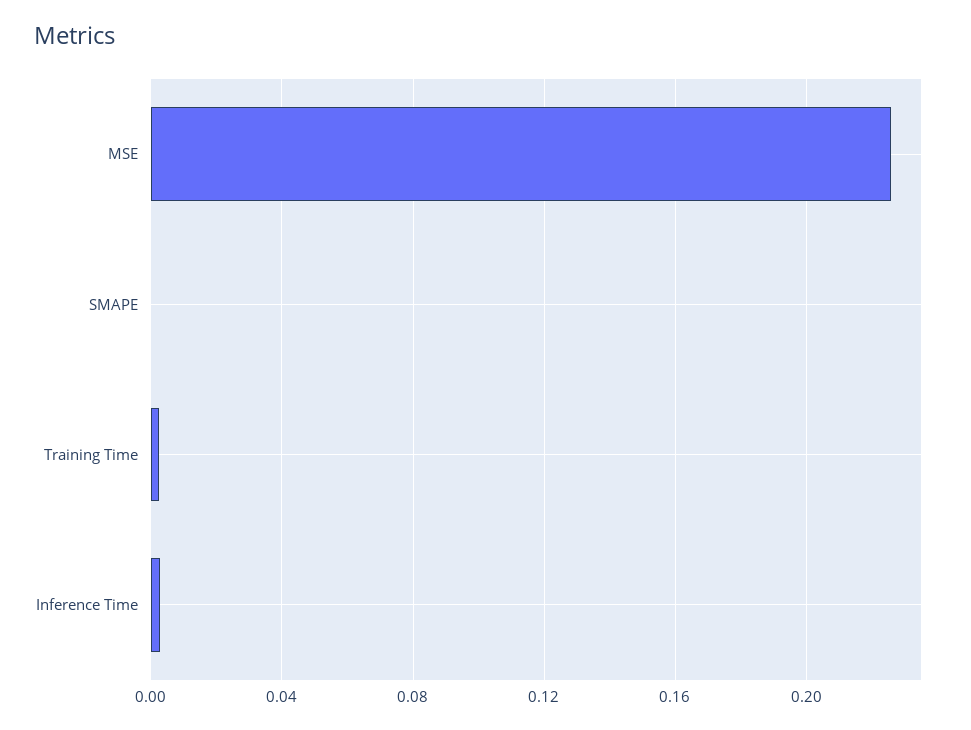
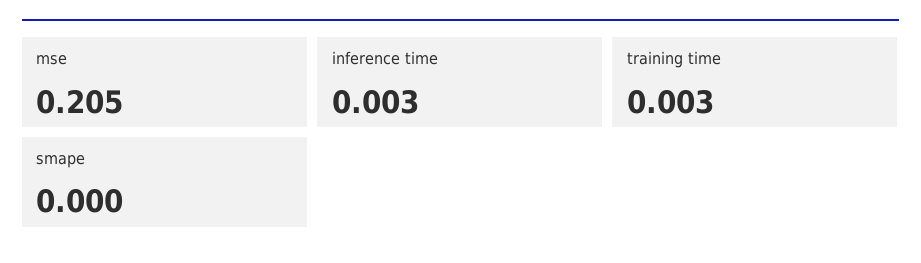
MSE: 0.225 -> 0.205

